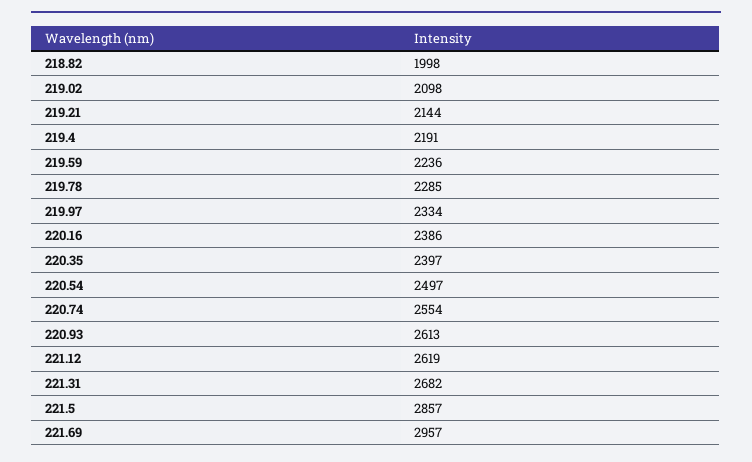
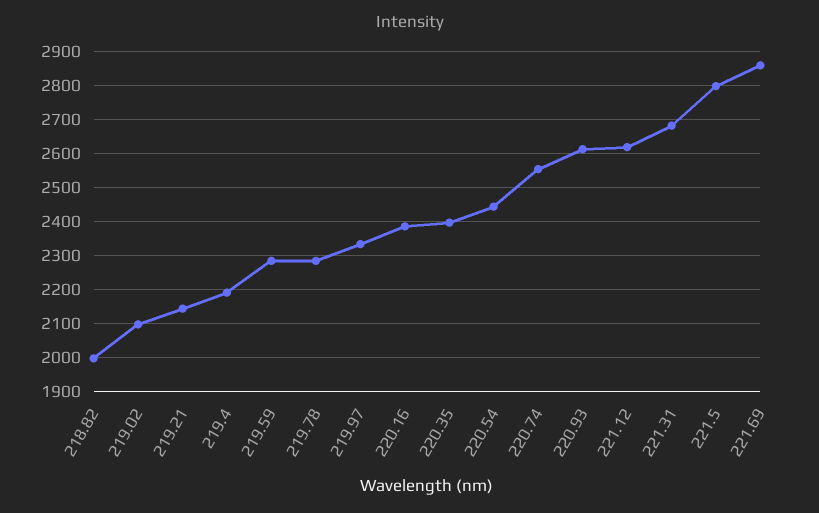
219.59: 2236 -> 2280
220.54: 2497 -> 2440
221.5: 2857 -> 2800
221.69: 2957 -> 2860

